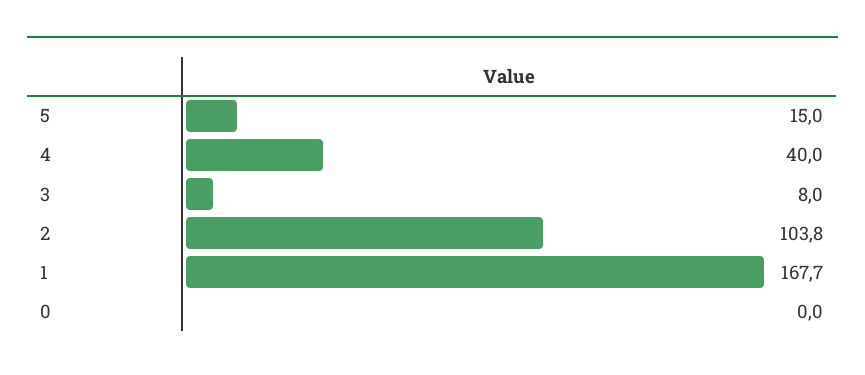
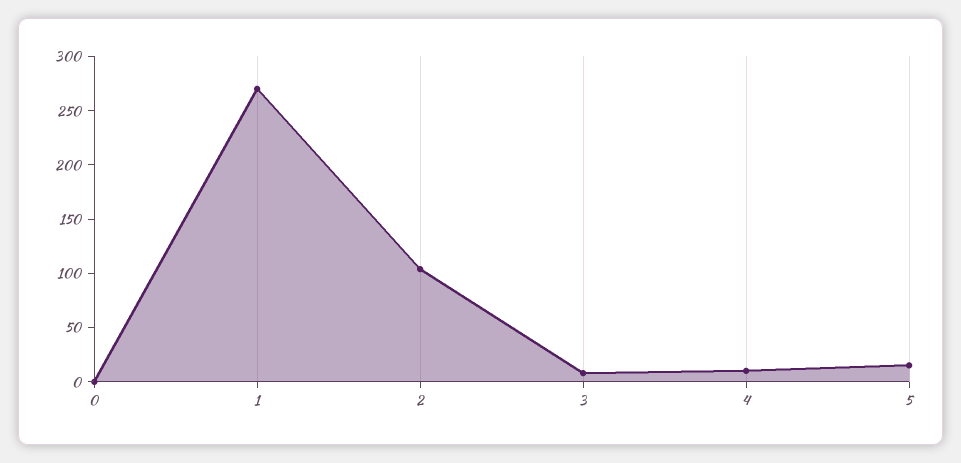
4: 40 -> 10
1: 167.7 -> 270

